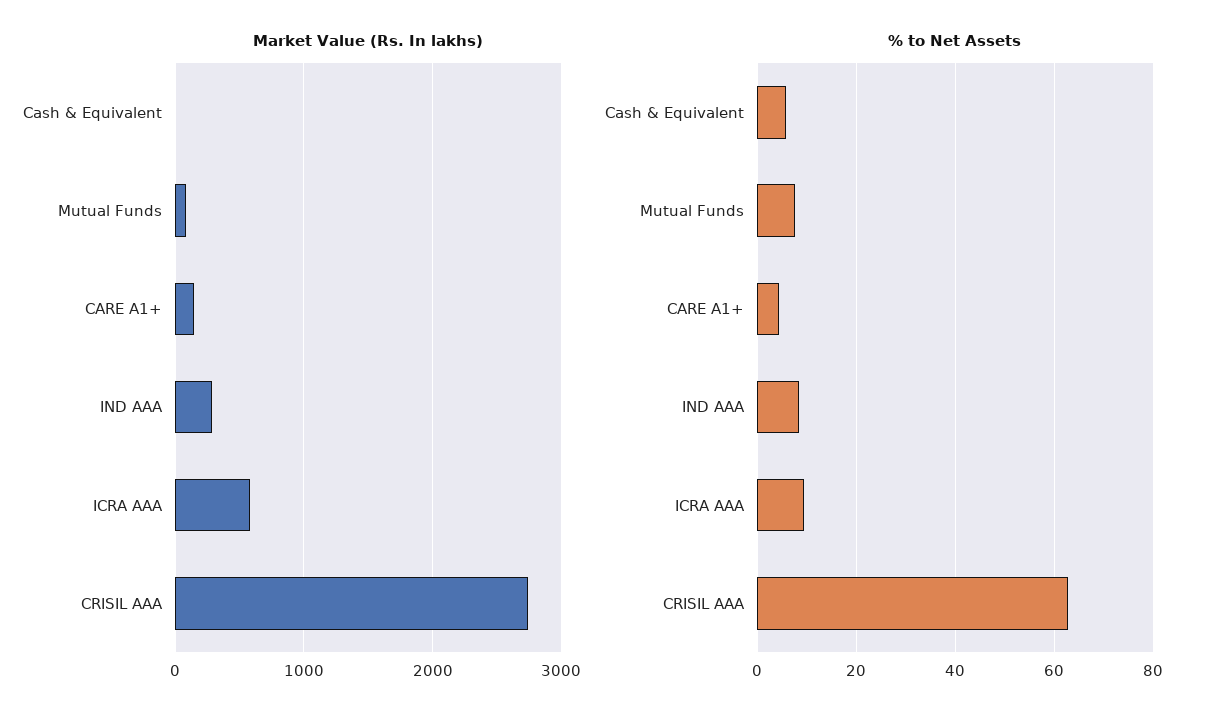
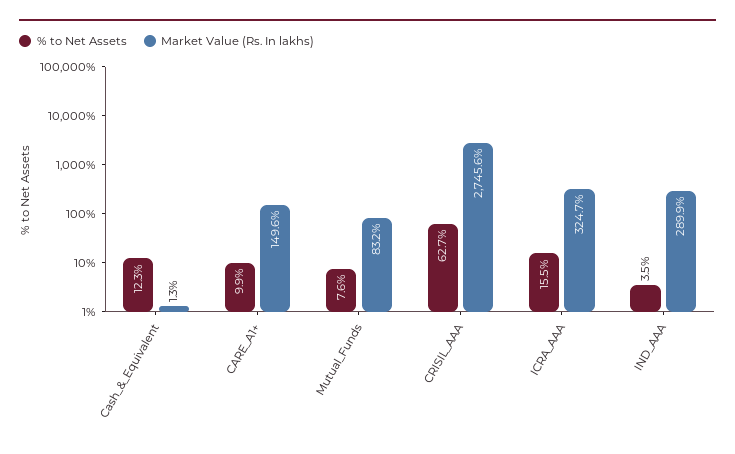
Market Value (Rs. In lakhs), ICRA AAA: 600 -> 324.7
% to Net Assets, Cash & Equivalent: 6 -> 12.3
% to Net Assets, CARE A1+: 4 -> 9.9
% to Net Assets, IND AAA: 8 -> 3.5
% to Net Assets, ICRA AAA: 10 -> 15.5

